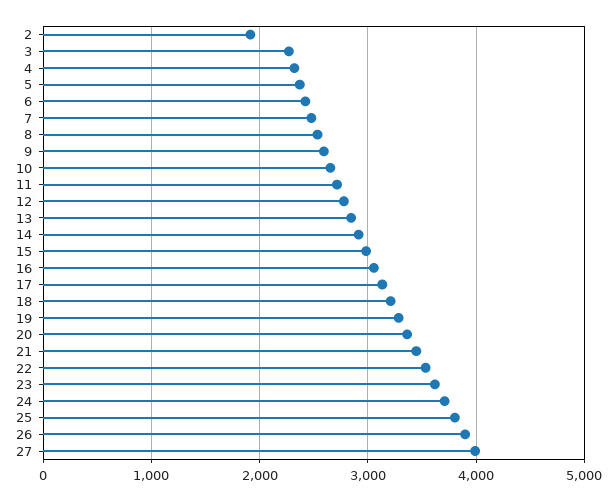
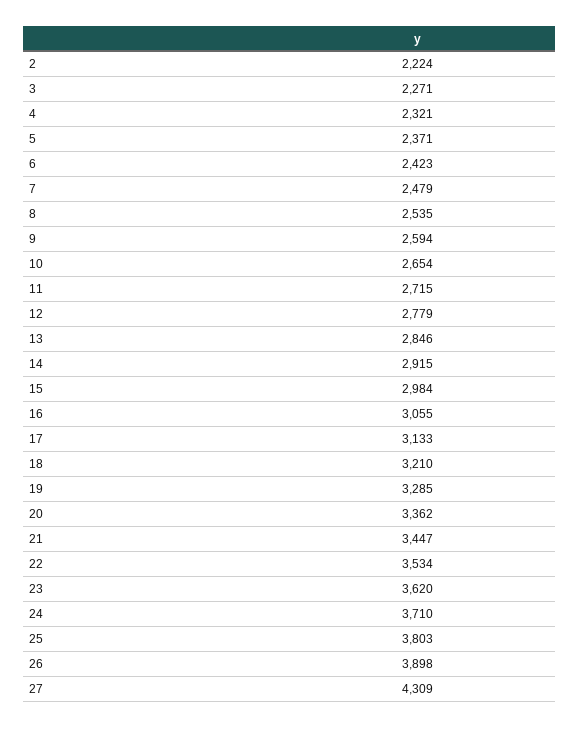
2: 1900 -> 2224
27: 4000 -> 4309

